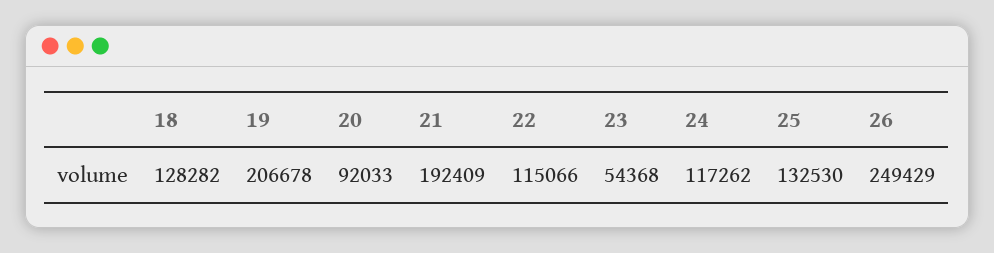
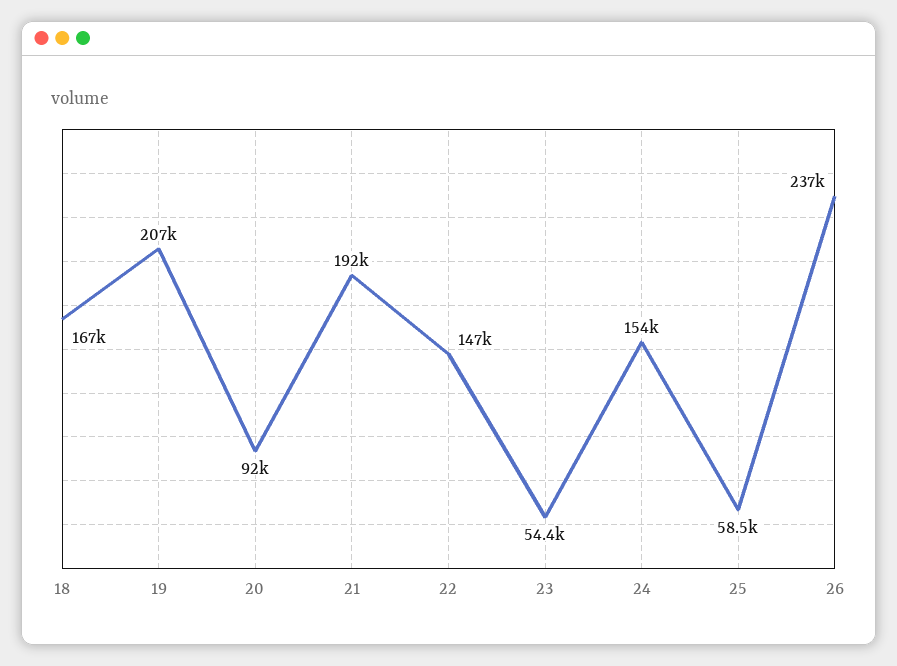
18: 128282 -> 167000
22: 115066 -> 147000
24: 117262 -> 154000
25: 132530 -> 58500
26: 249429 -> 237000

